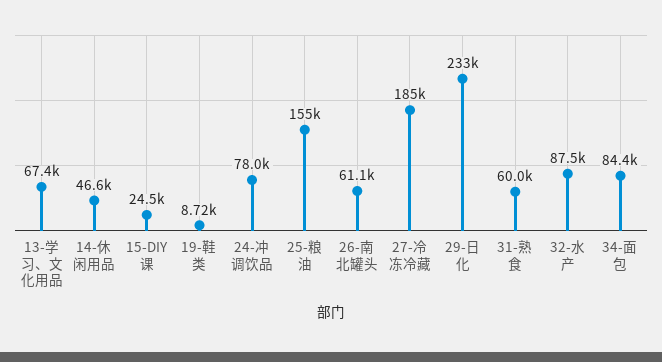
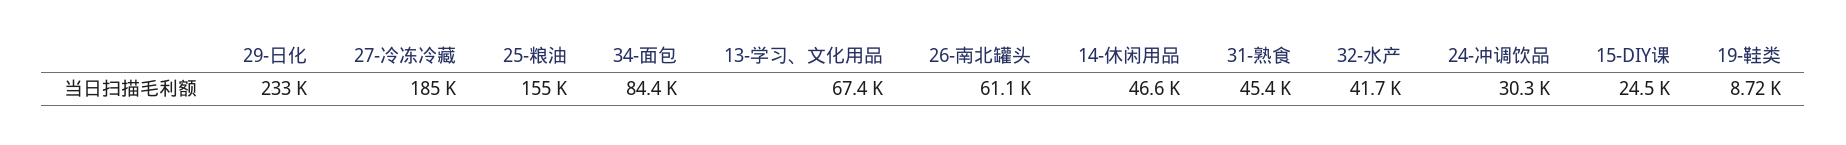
24-冲调饮品: 78000 -> 30300
31-熟食: 60000 -> 45400
32-水产: 87500 -> 41700

